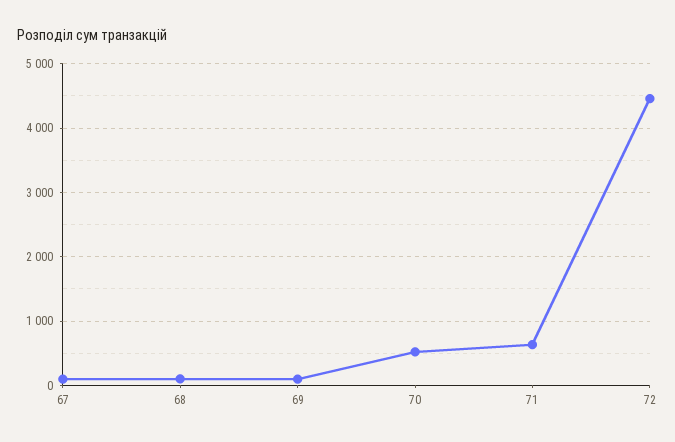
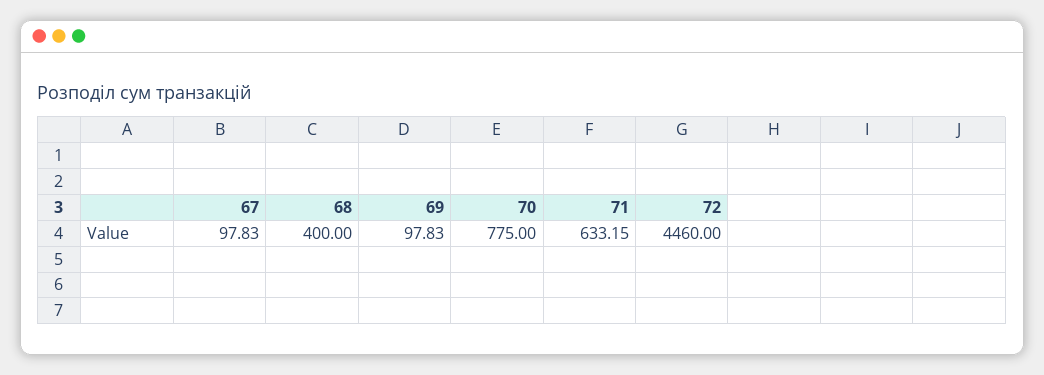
68: 100 -> 400
70: 500 -> 775

